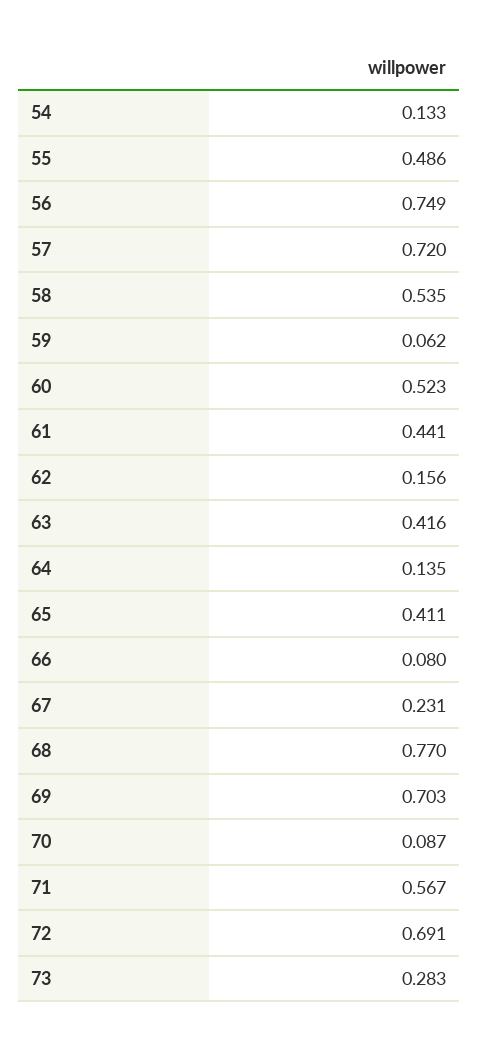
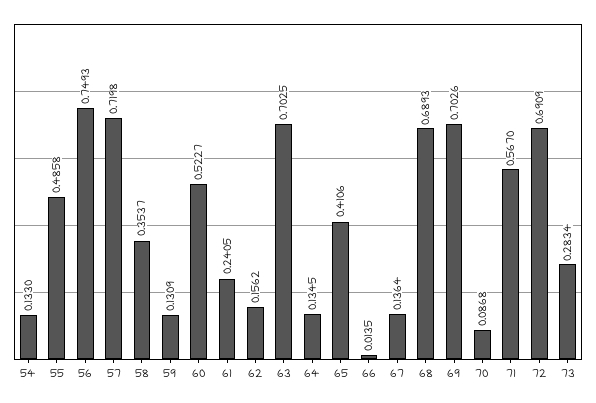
58: 0.535 -> 0.3537
59: 0.062 -> 0.1309
61: 0.441 -> 0.2405
63: 0.416 -> 0.7025
66: 0.08 -> 0.0135
67: 0.231 -> 0.1364
68: 0.77 -> 0.6893

